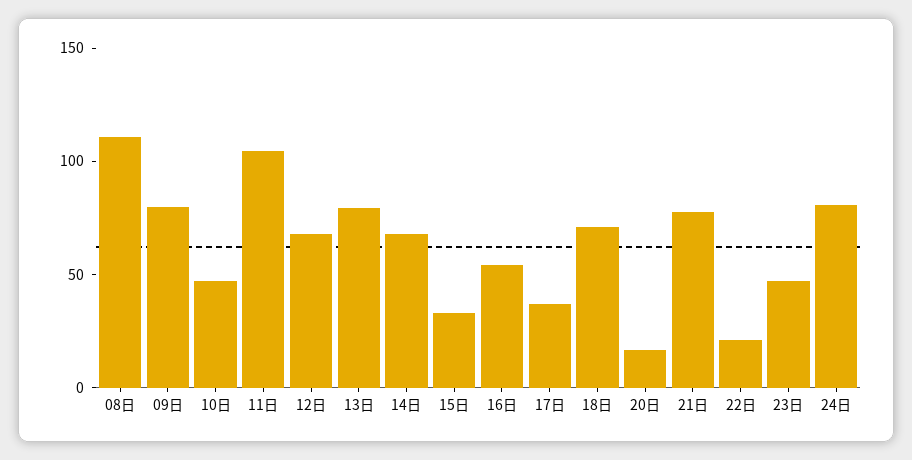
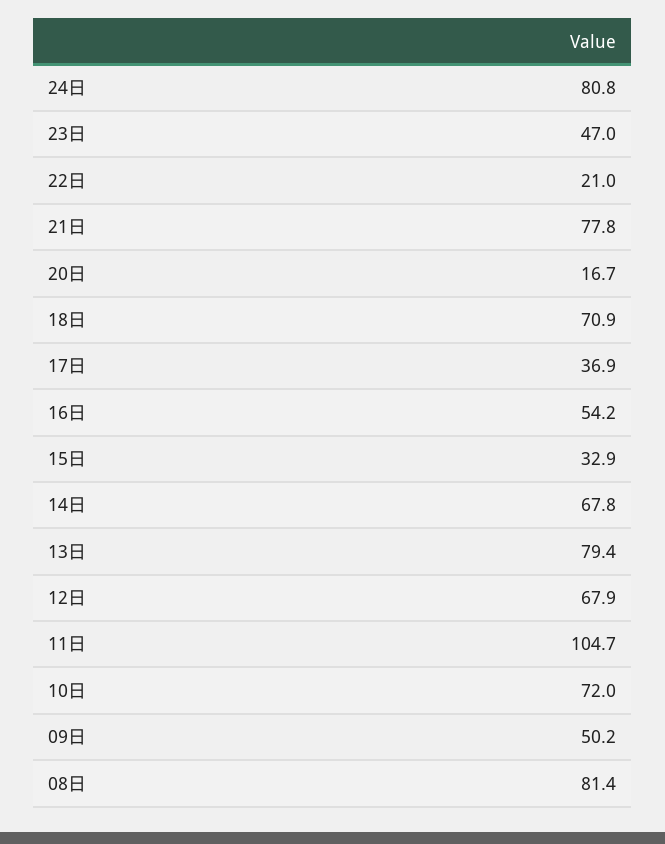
08日: 110 -> 81.4
09日: 80 -> 50.2
10日: 50 -> 72

